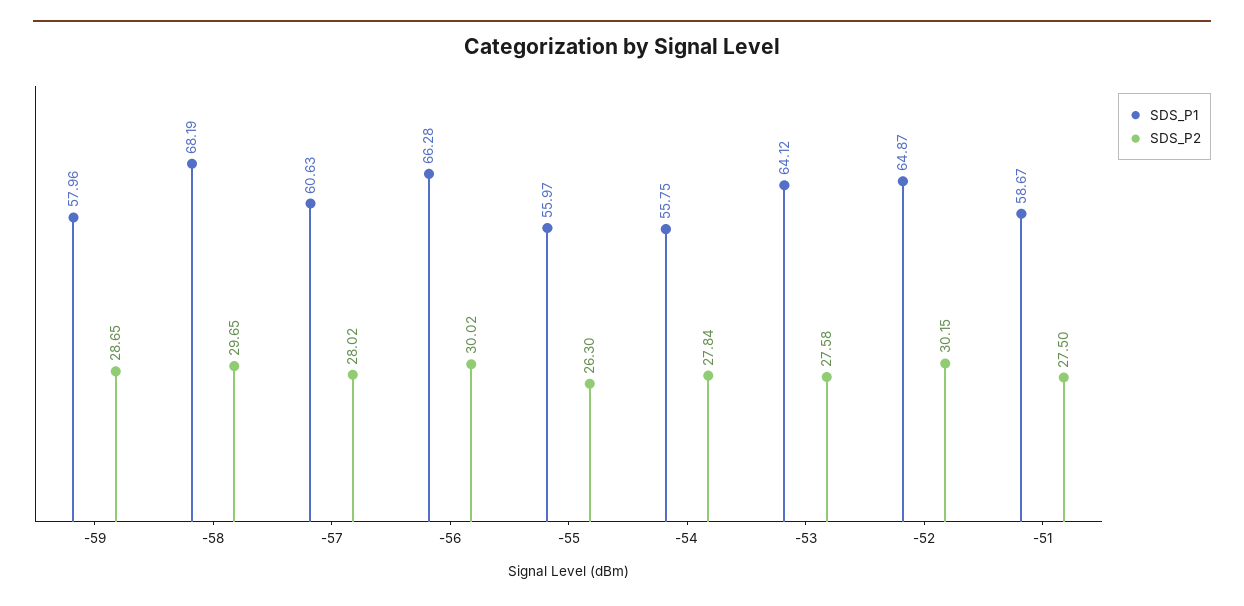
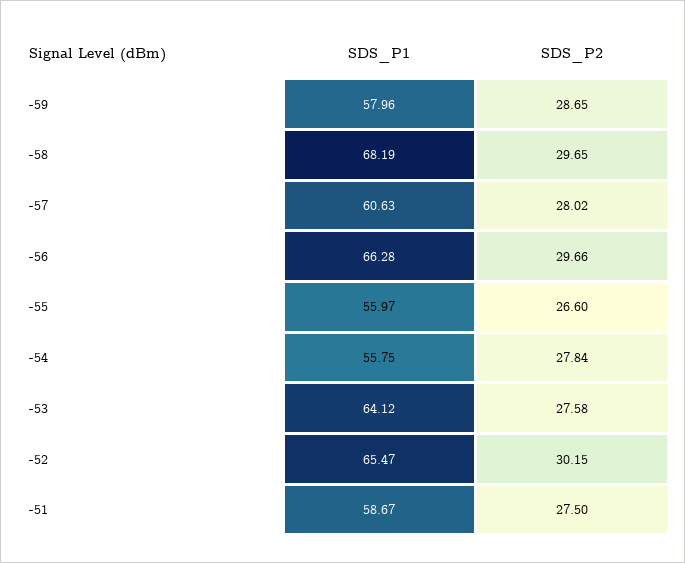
SDS_P2, -56: 30.02 -> 29.66
SDS_P2, -55: 26.3 -> 26.6
SDS_P1, -52: 64.87 -> 65.47

